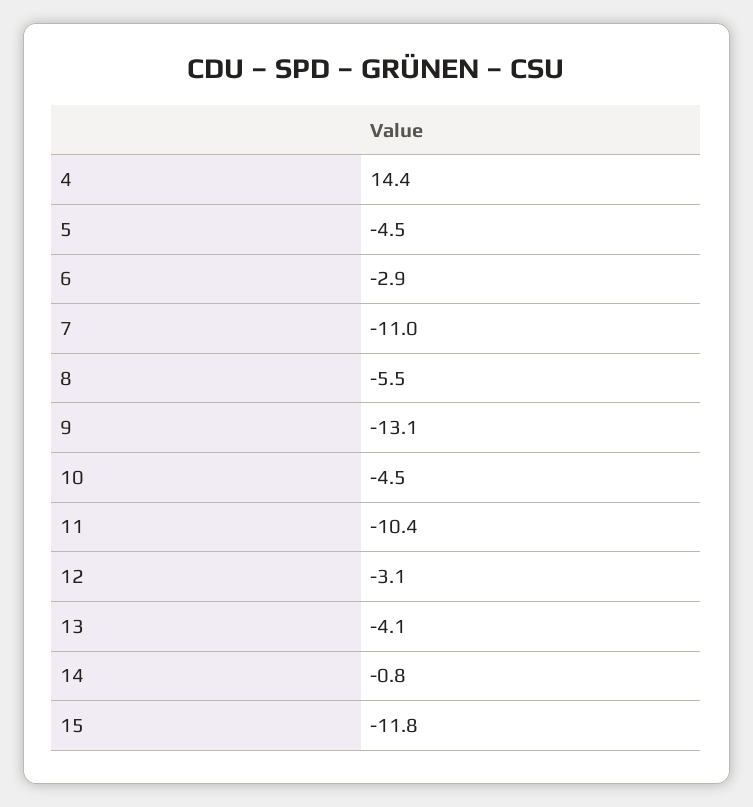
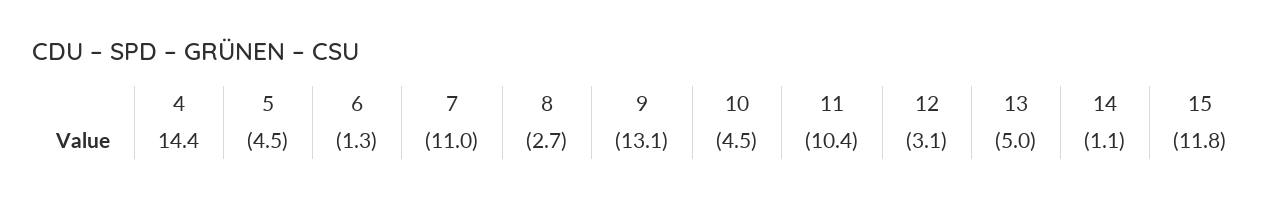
6: -2.9 -> -1.3
8: -5.5 -> -2.7
13: -4.1 -> -5
14: -0.8 -> -1.1

